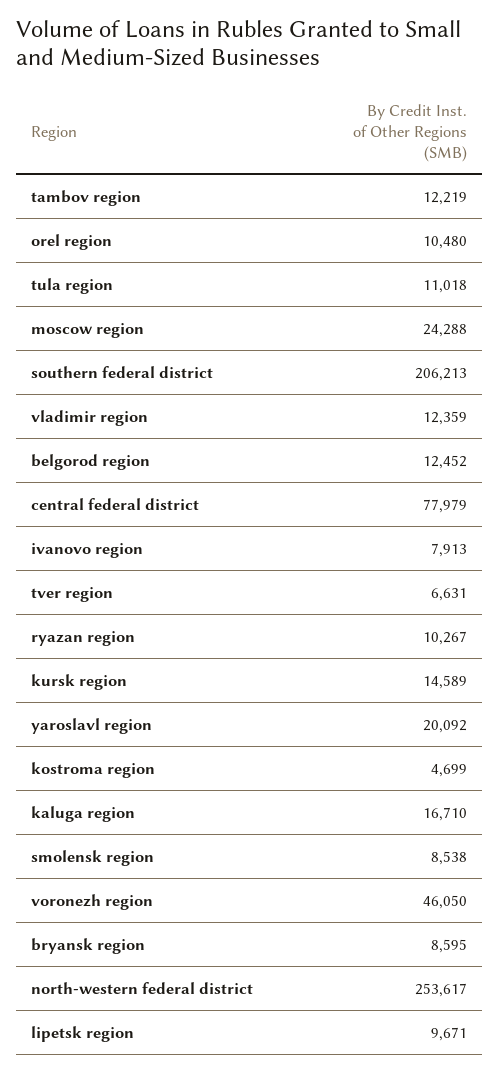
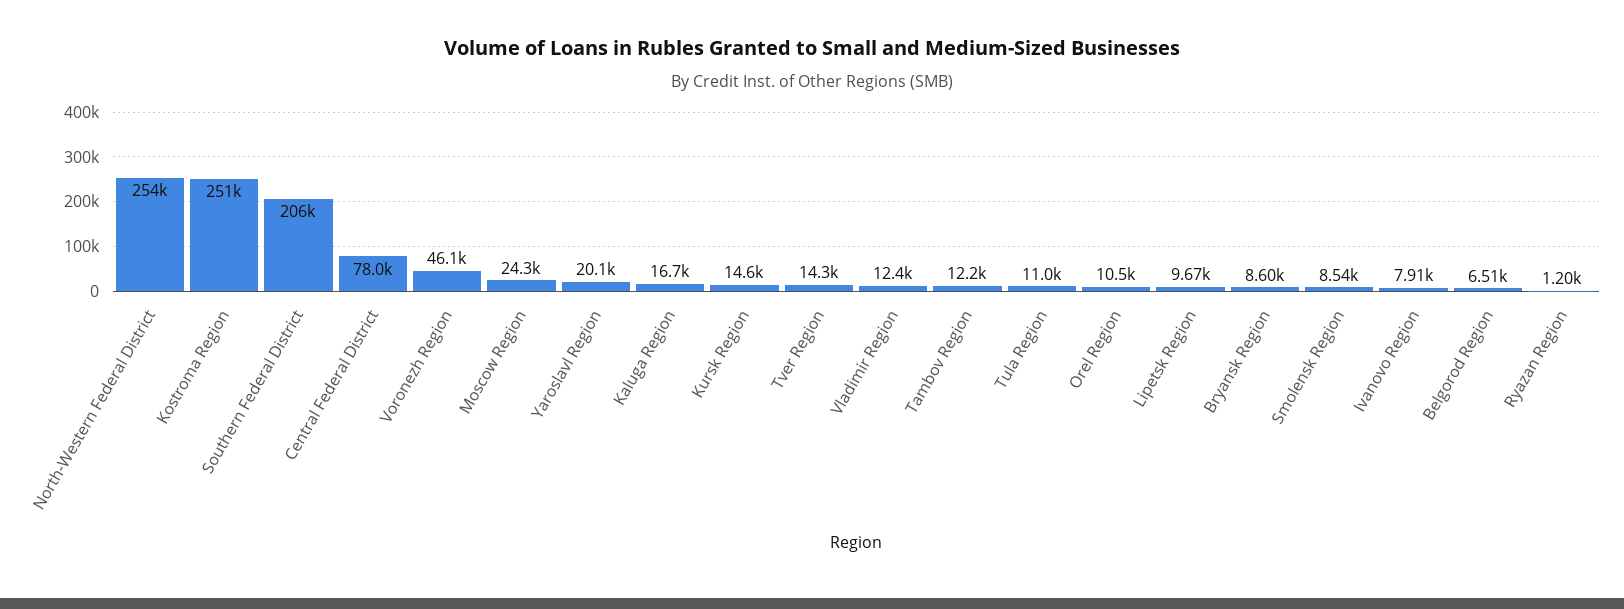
belgorod region: 12452 -> 6510
tver region: 6631 -> 14300
ryazan region: 10267 -> 1200
kostroma region: 4699 -> 251000

